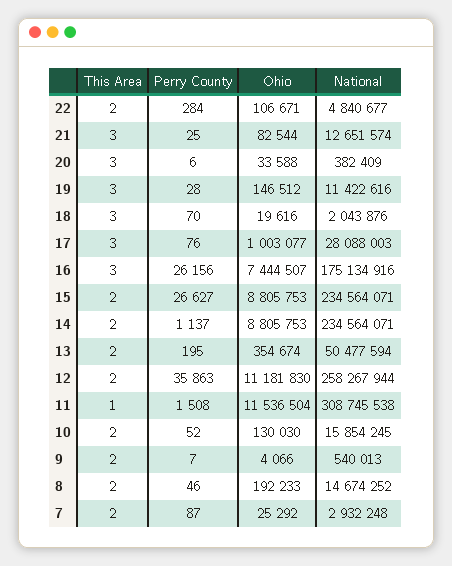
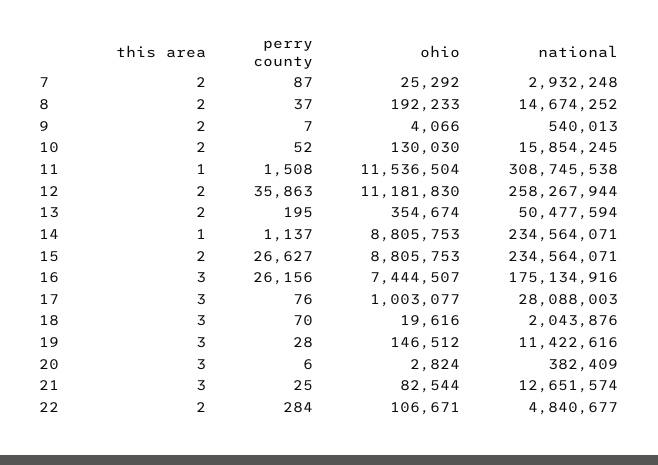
Ohio, 20: 33588 -> 2824
This Area, 14: 2 -> 1
Perry County, 8: 46 -> 37

